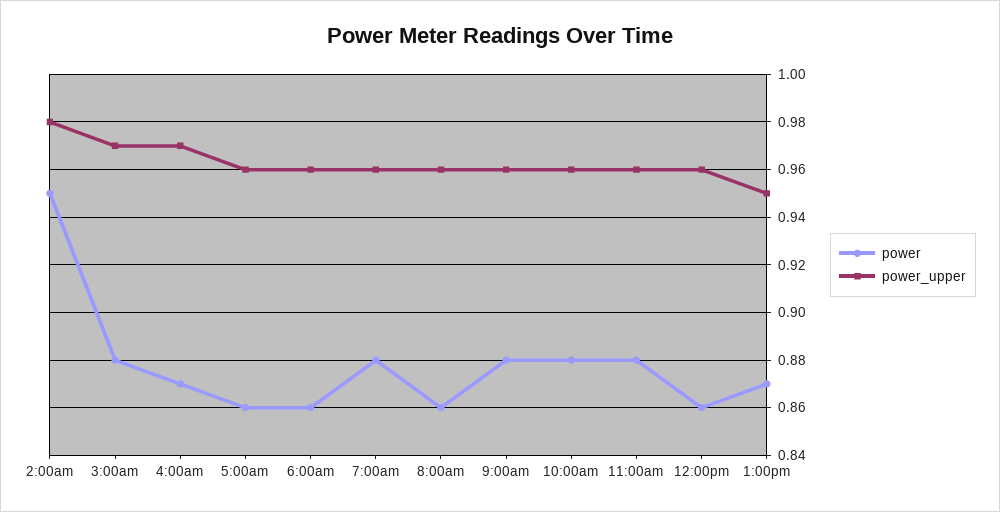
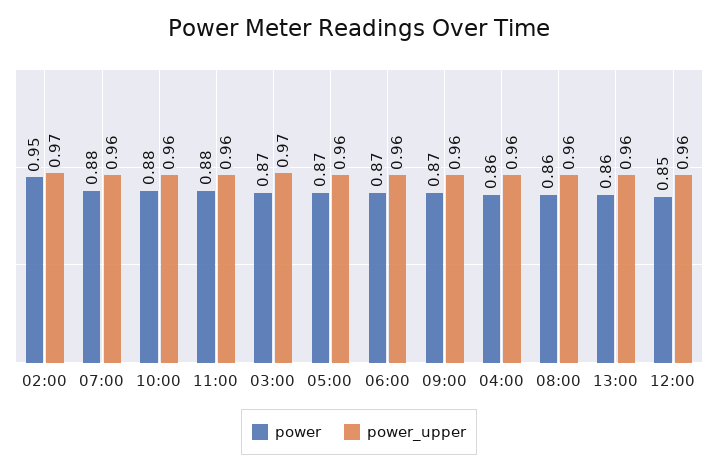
power_upper, 2:00am: 0.98 -> 0.97
power, 3:00am: 0.88 -> 0.87
power, 4:00am: 0.87 -> 0.86
power_upper, 4:00am: 0.97 -> 0.96
power, 5:00am: 0.86 -> 0.87
power, 6:00am: 0.86 -> 0.87
power, 9:00am: 0.88 -> 0.87
power, 12:00pm: 0.86 -> 0.85
power, 1:00pm: 0.87 -> 0.86
power_upper, 1:00pm: 0.95 -> 0.96

